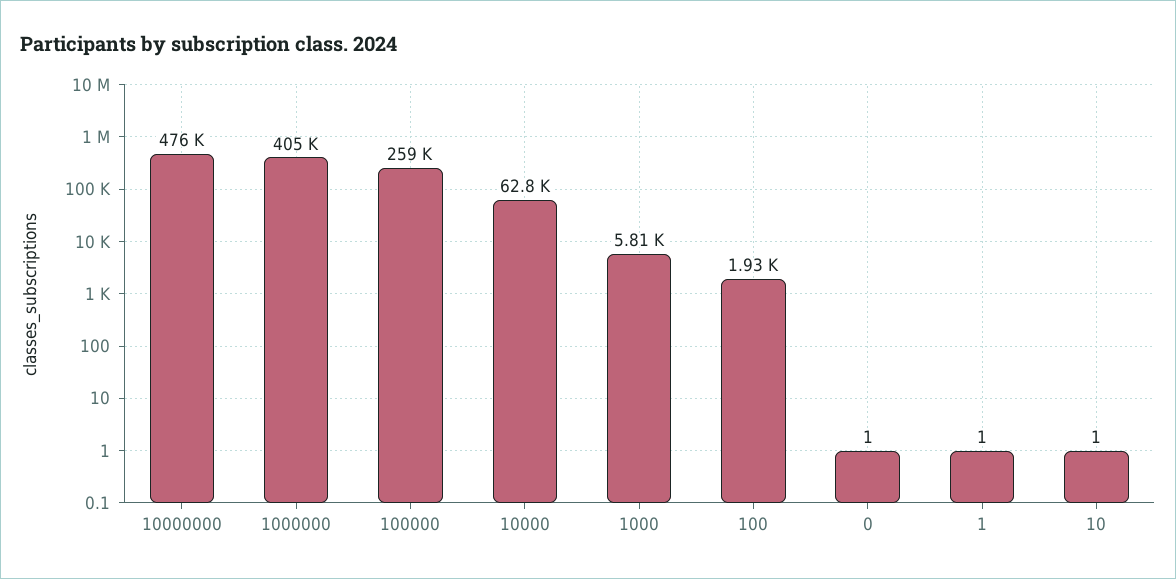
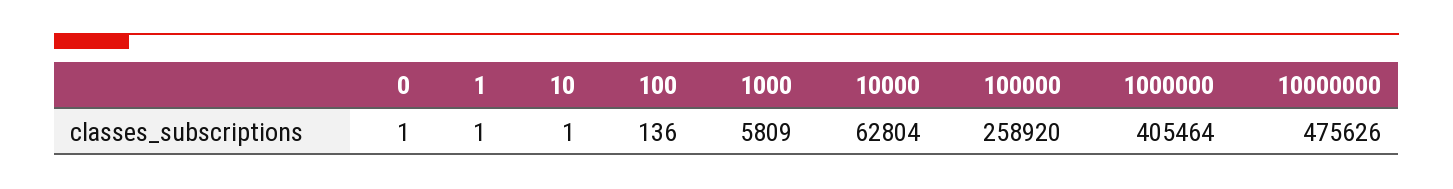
100: 1930 -> 136

